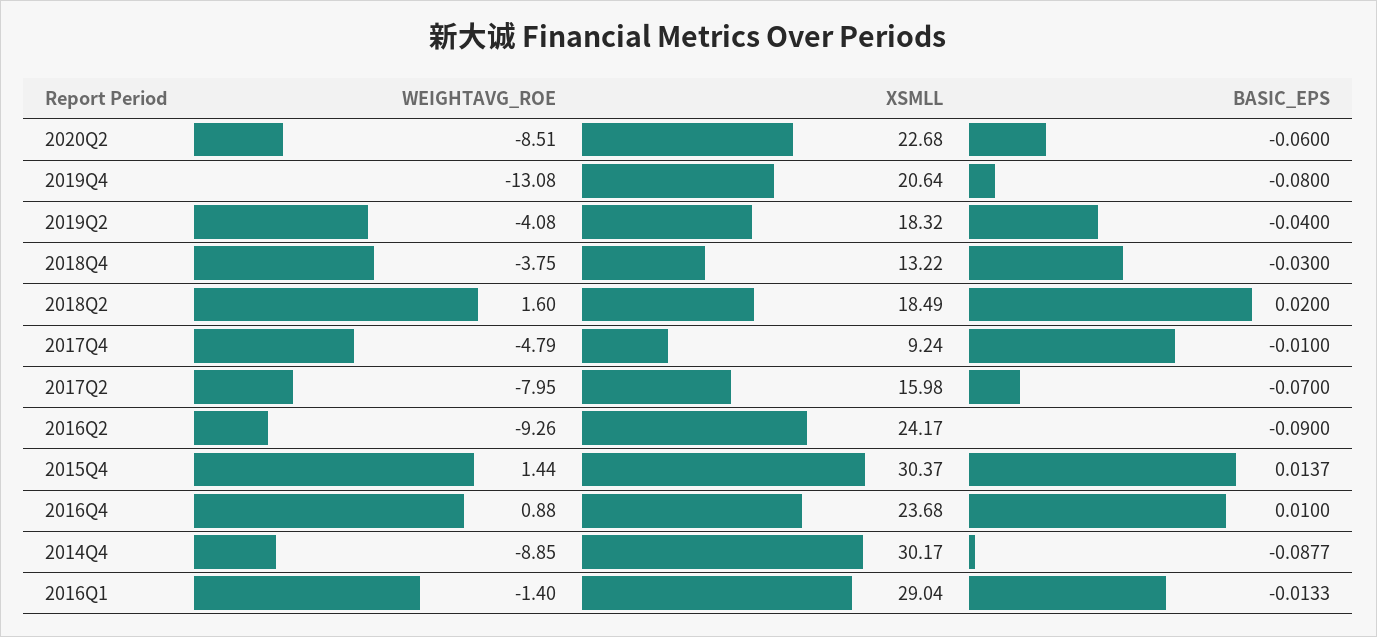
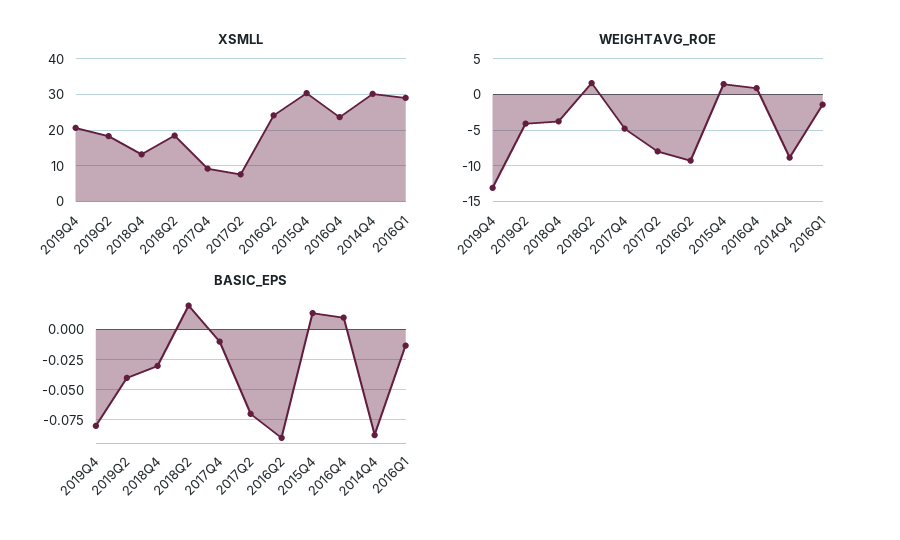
WEIGHTAVG_ROE, 2020Q2: -8.51 -> none
XSMLL, 2020Q2: 22.68 -> none
BASIC_EPS, 2020Q2: -0.06 -> none
XSMLL, 2017Q2: 15.98 -> 8

